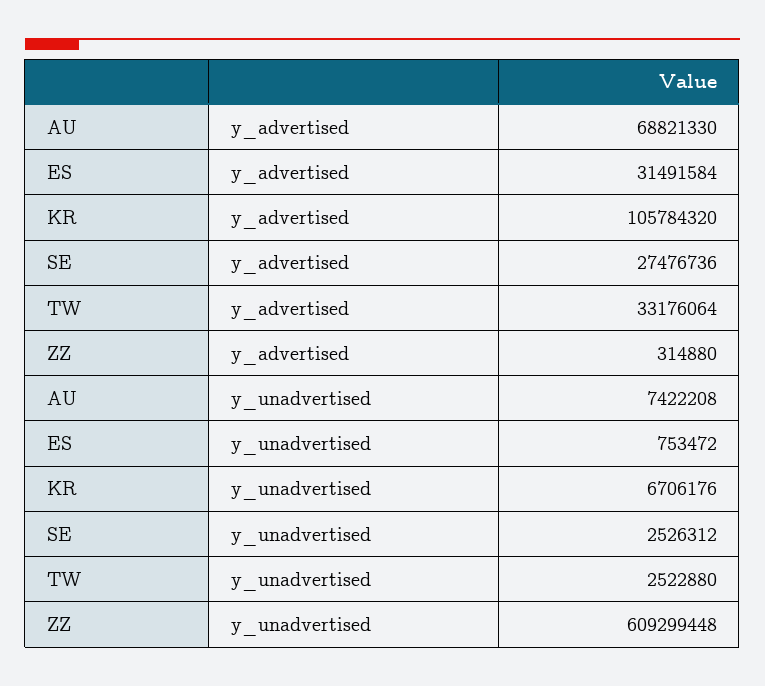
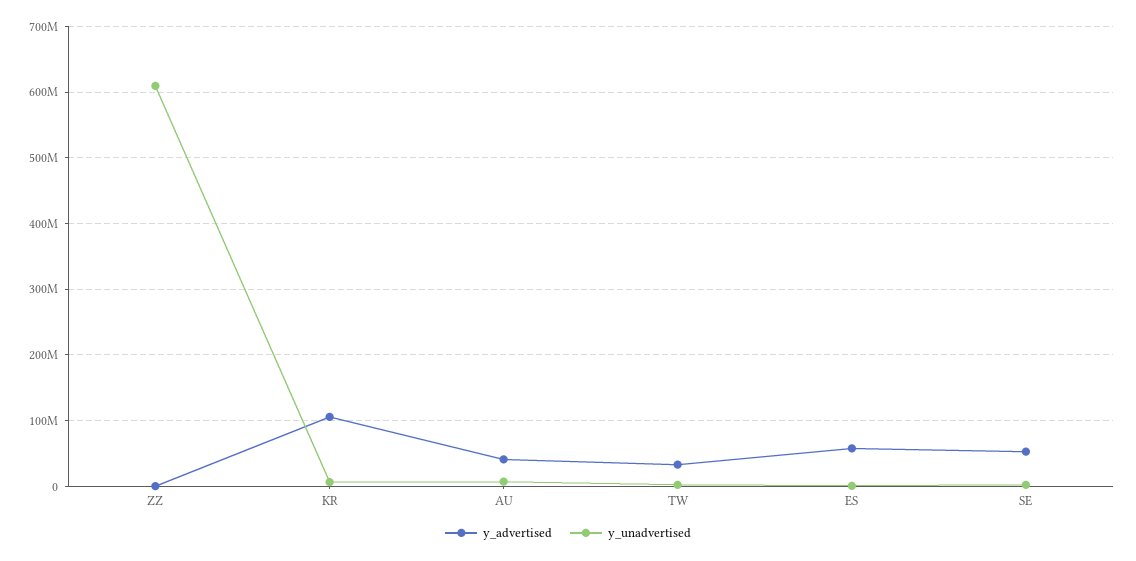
y_advertised, AU: 68821330 -> 40000000
y_advertised, ES: 31491584 -> 60000000
y_advertised, SE: 27476736 -> 50000000

